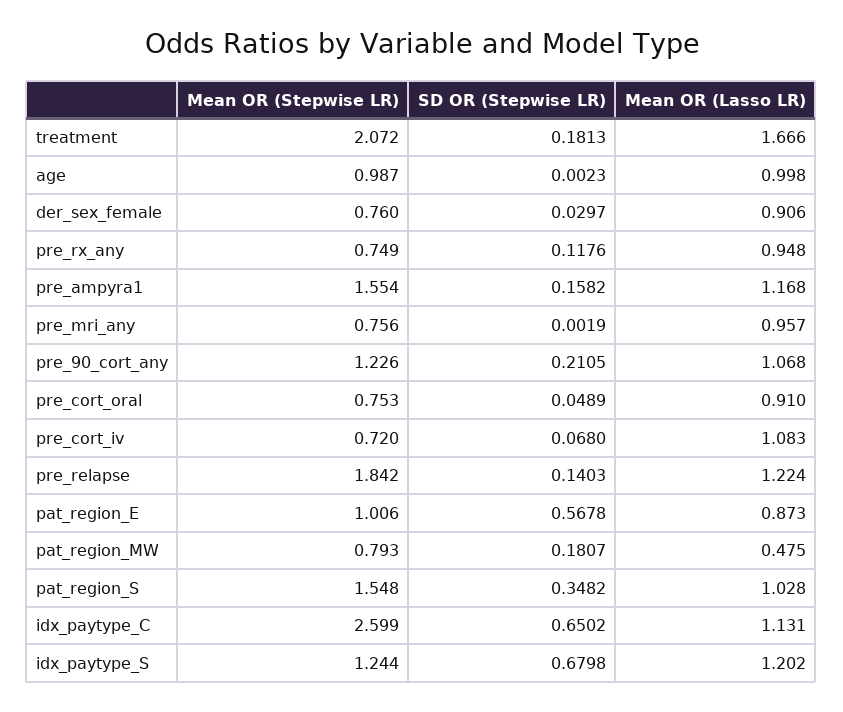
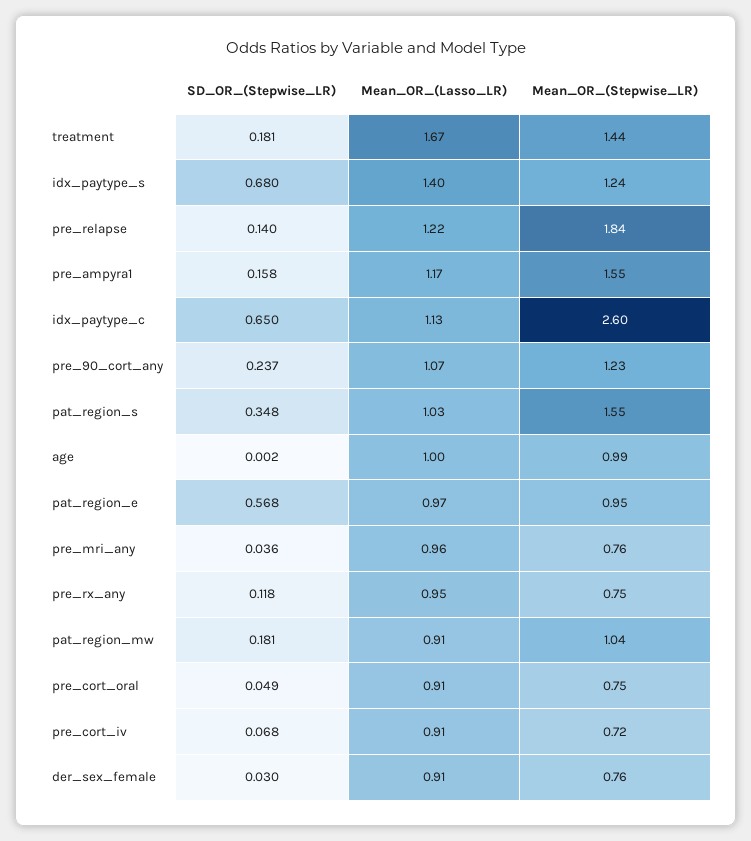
Mean OR (Stepwise LR), treatment: 2.072 -> 1.44
SD OR (Stepwise LR), pre_mri_any: 0.0019 -> 0.036
SD OR (Stepwise LR), pre_90_cort_any: 0.2105 -> 0.237
Mean OR (Lasso LR), pre_cort_iv: 1.083 -> 0.91
Mean OR (Stepwise LR), pat_region_E: 1.006 -> 0.95
Mean OR (Lasso LR), pat_region_E: 0.873 -> 0.97
Mean OR (Stepwise LR), pat_region_MW: 0.793 -> 1.04
Mean OR (Lasso LR), pat_region_MW: 0.475 -> 0.91
Mean OR (Lasso LR), idx_paytype_S: 1.202 -> 1.4

